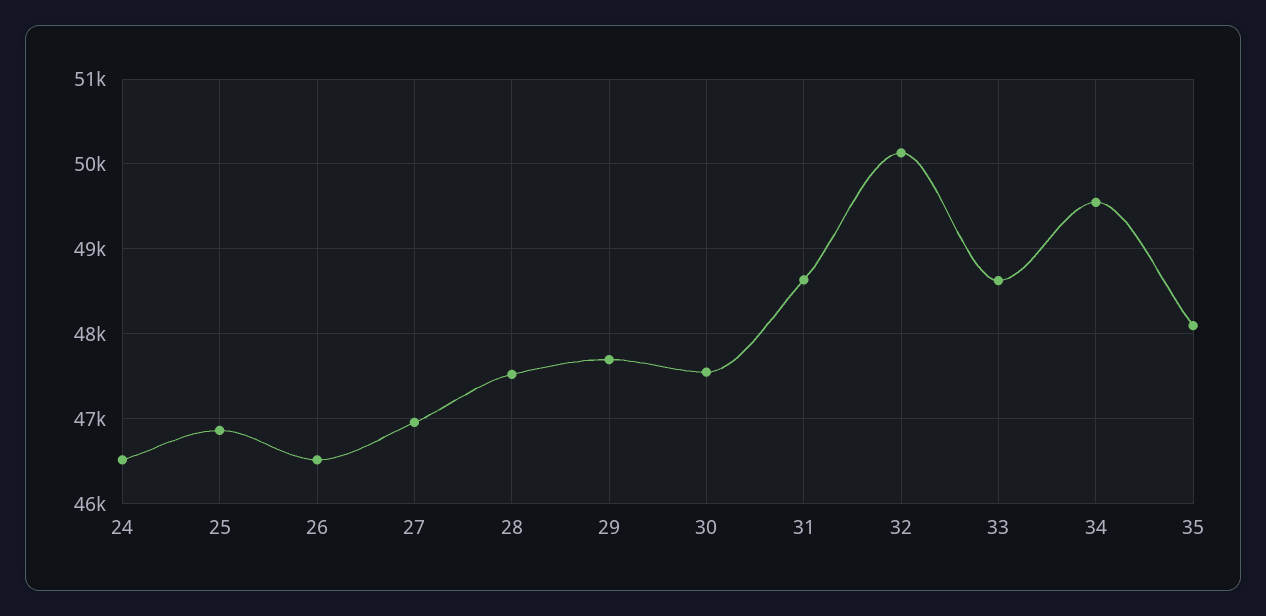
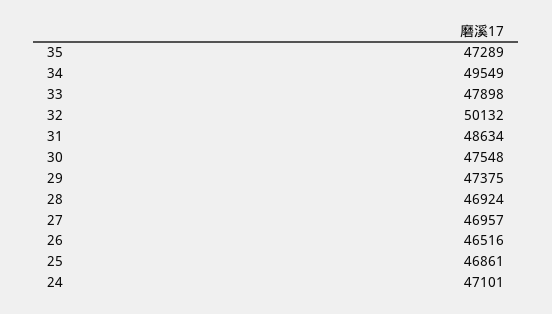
24: 46500 -> 47101
28: 47500 -> 46924
29: 47700 -> 47375
33: 48600 -> 47898
35: 48100 -> 47289

